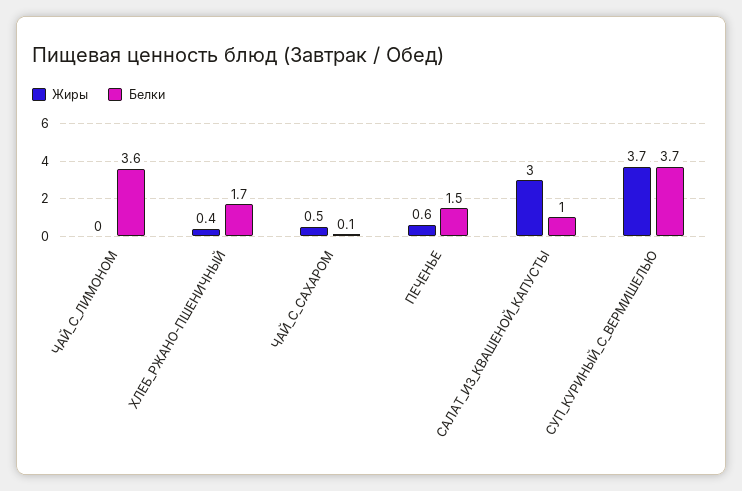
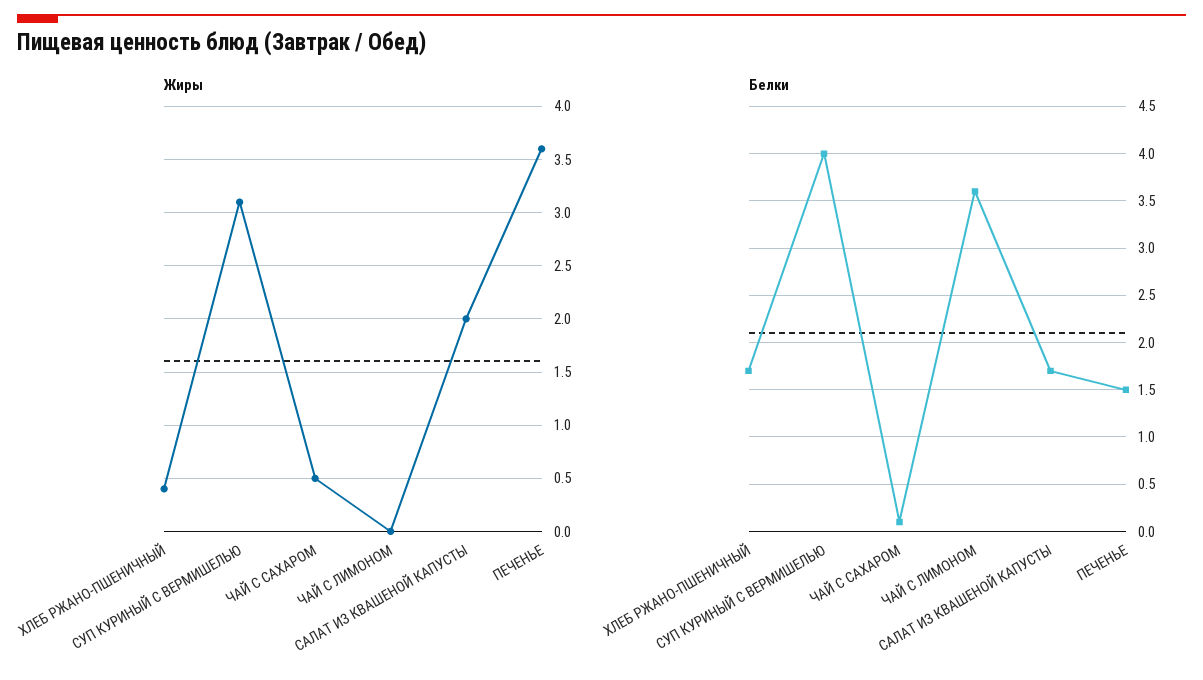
Жиры, ПЕЧЕНЬЕ: 0.6 -> 3.6
Жиры, САЛАТ_ИЗ_КВАШЕНОЙ_КАПУСТЫ: 3 -> 2
Белки, САЛАТ_ИЗ_КВАШЕНОЙ_КАПУСТЫ: 1 -> 1.7
Жиры, СУП_КУРИНЫЙ_С_ВЕРМИШЕЛЬЮ: 3.7 -> 3.1
Белки, СУП_КУРИНЫЙ_С_ВЕРМИШЕЛЬЮ: 3.7 -> 4

